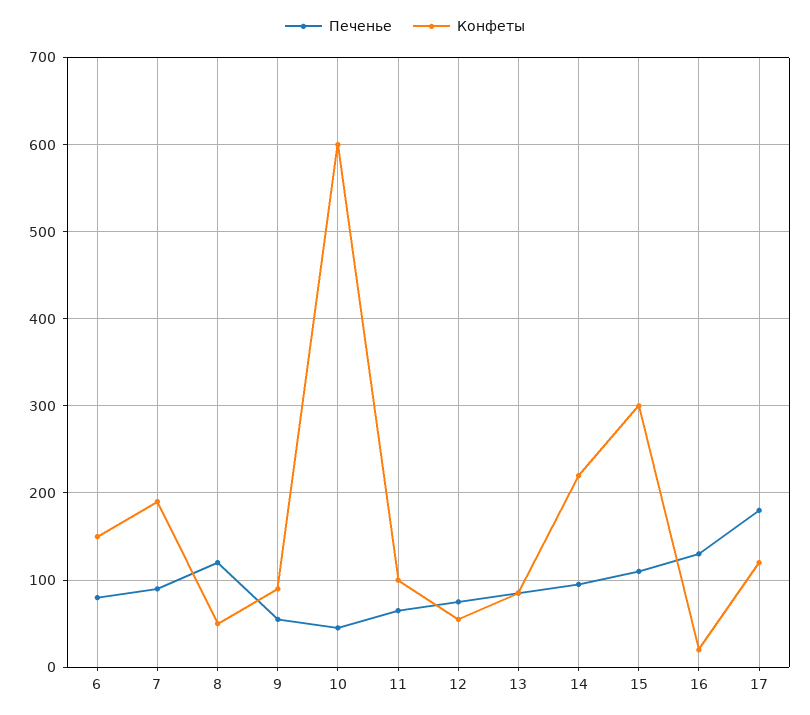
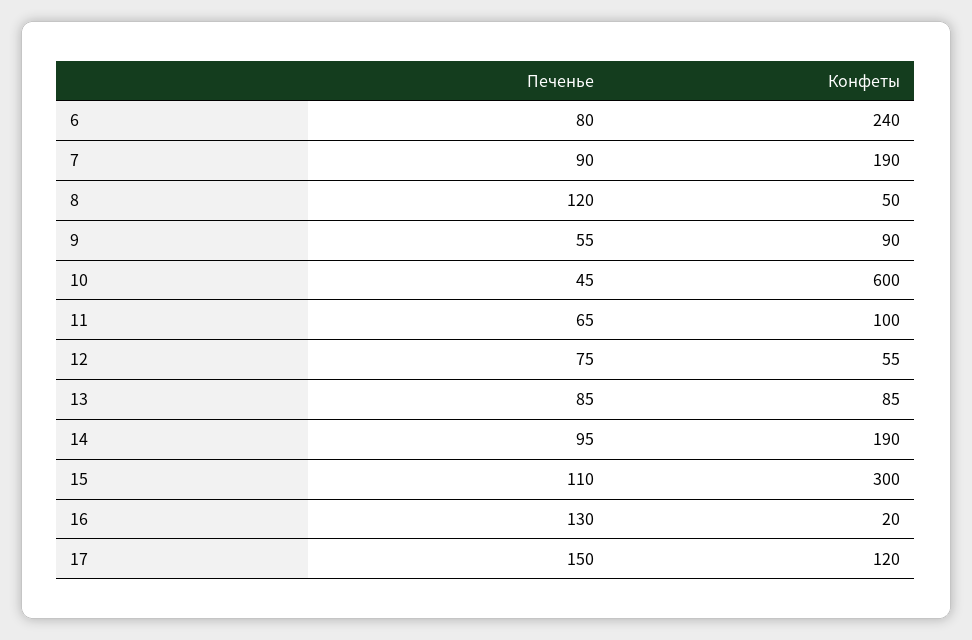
Конфеты, 6: 150 -> 240
Конфеты, 14: 220 -> 190
Печенье, 17: 180 -> 150

